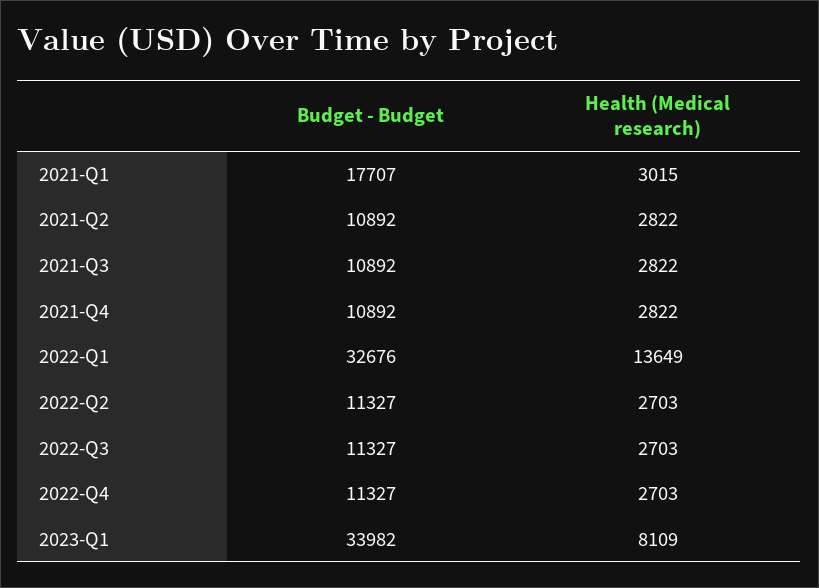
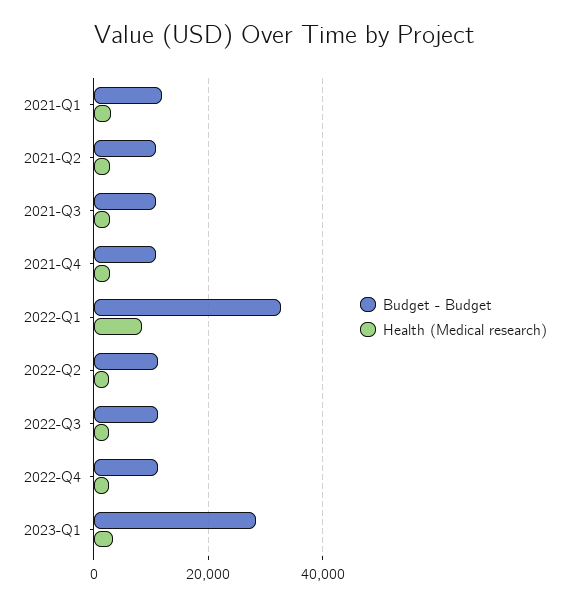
Budget - Budget, 2021-Q1: 17707 -> 12000
Health (Medical research), 2022-Q1: 13649 -> 8000
Budget - Budget, 2023-Q1: 33982 -> 28000
Health (Medical research), 2023-Q1: 8109 -> 4000

